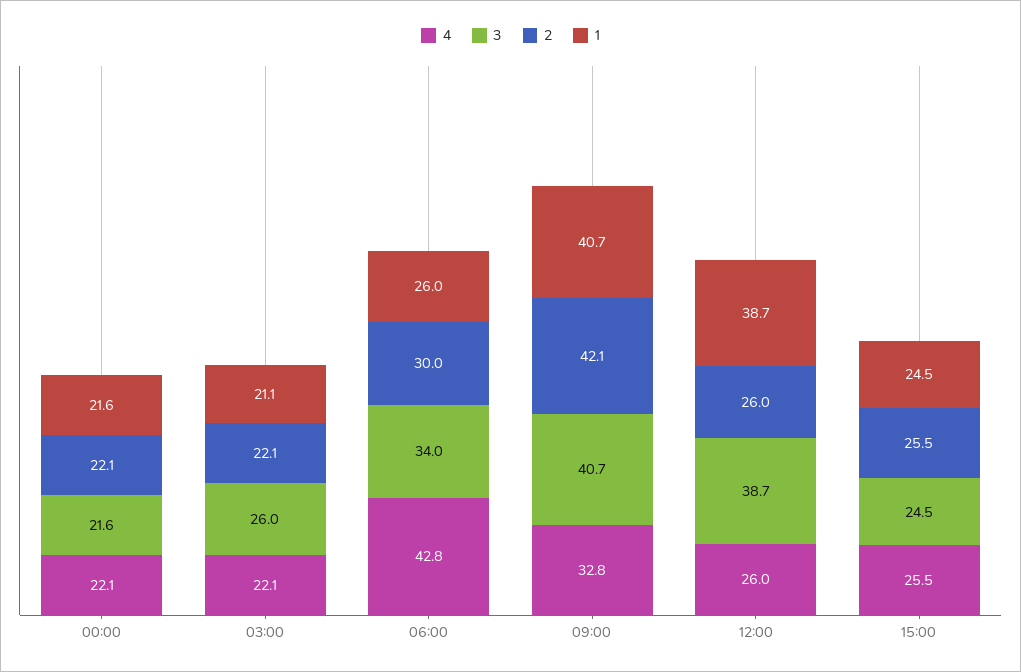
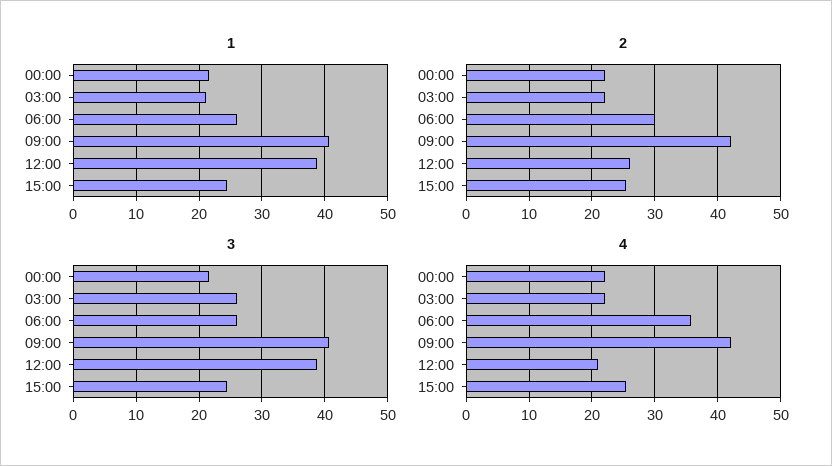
4, 06:00: 42.8 -> 36
3, 06:00: 34 -> 26
4, 09:00: 32.8 -> 42
4, 12:00: 26 -> 21

